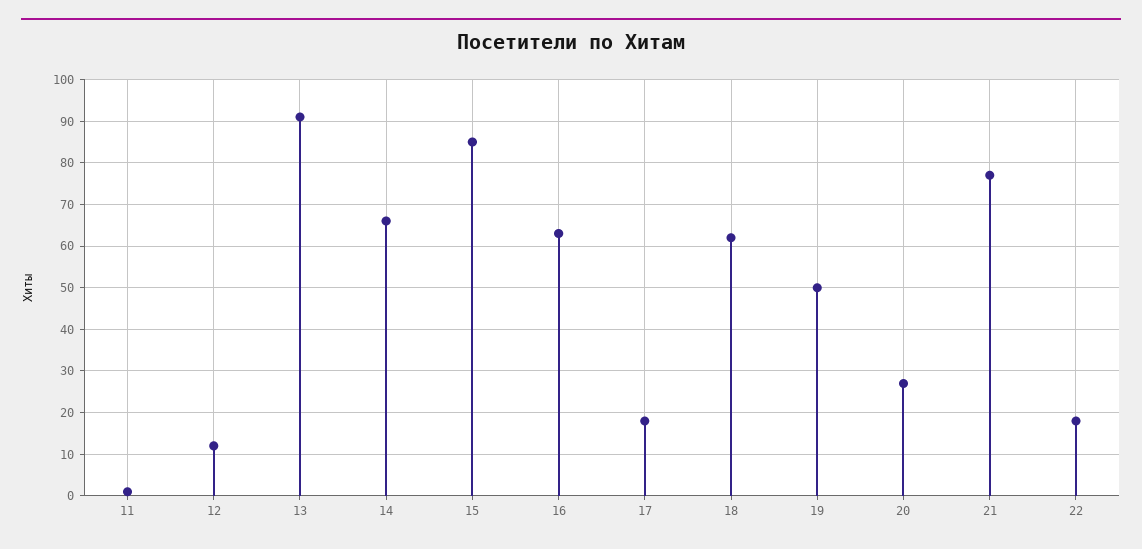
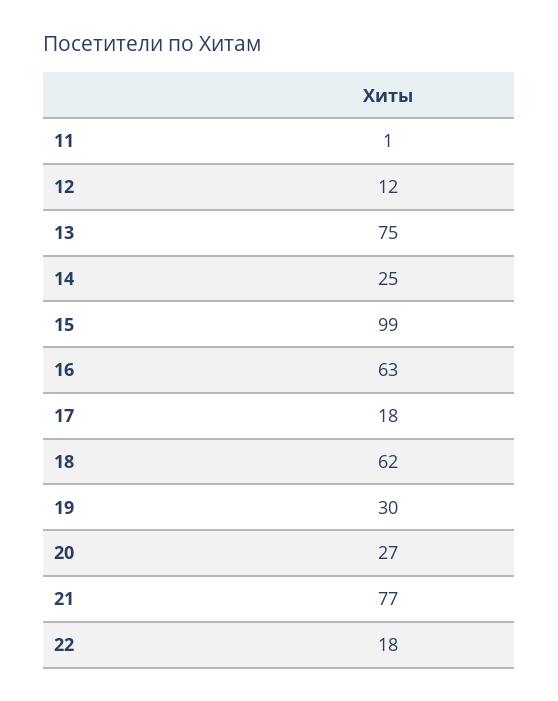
13: 90 -> 75
14: 65 -> 25
15: 85 -> 99
19: 50 -> 30

